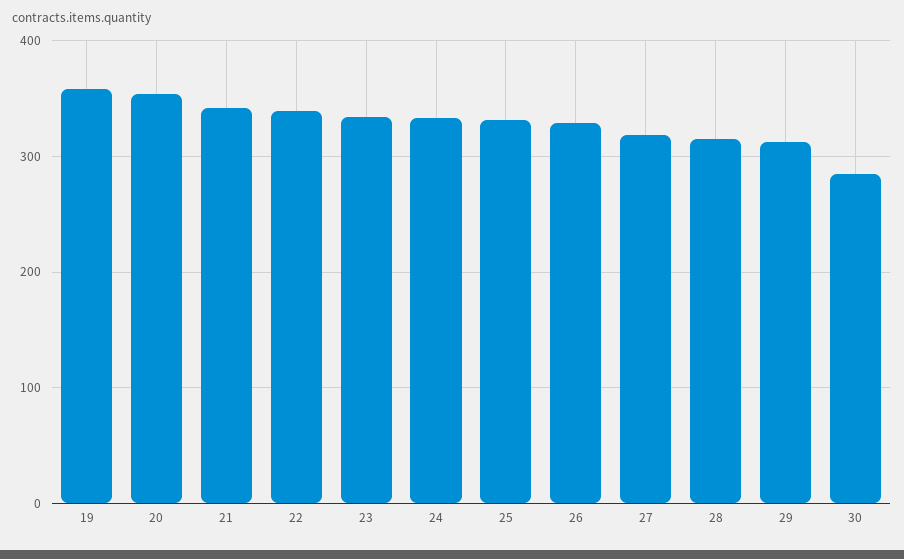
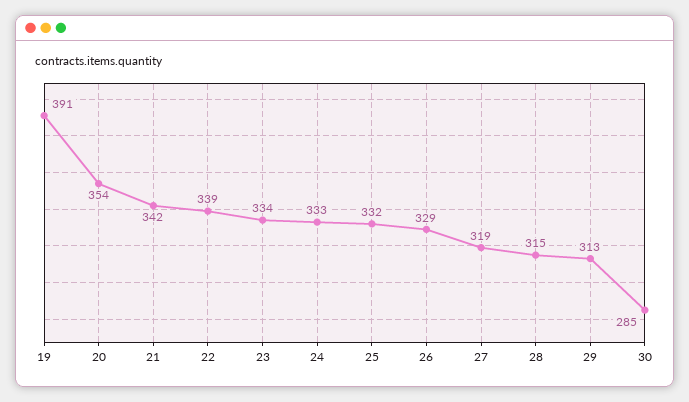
19: 360 -> 391

